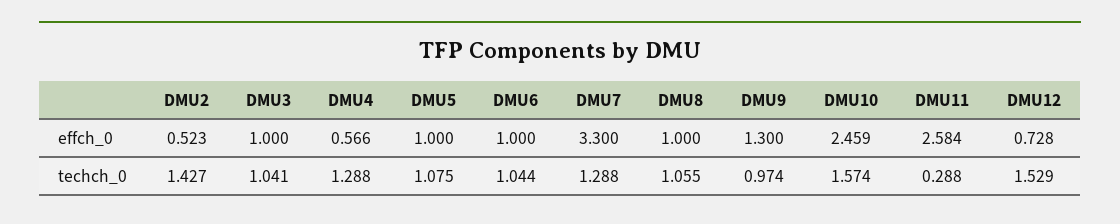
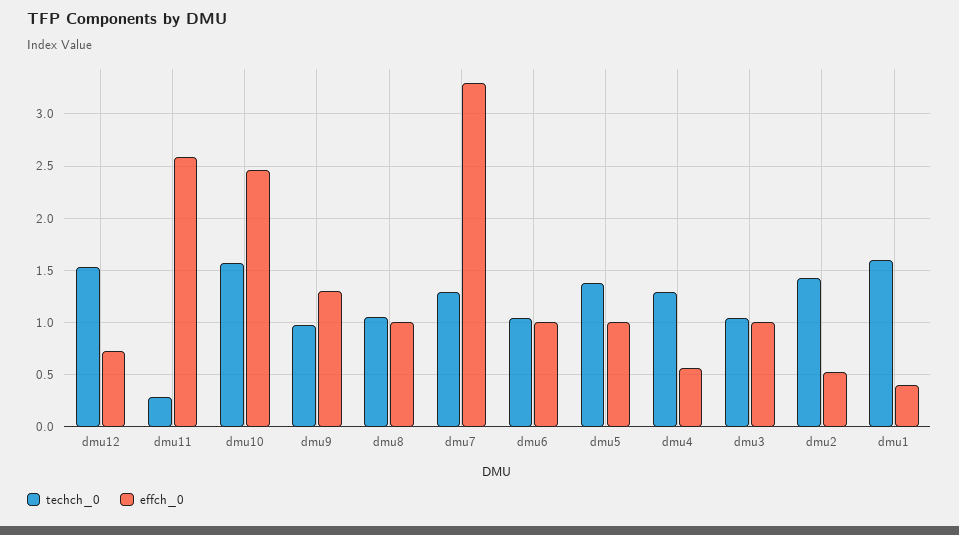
techch_0, DMU5: 1.075 -> 1.4
techch_0, dmu1: none -> 1.6
effch_0, dmu1: none -> 0.4

